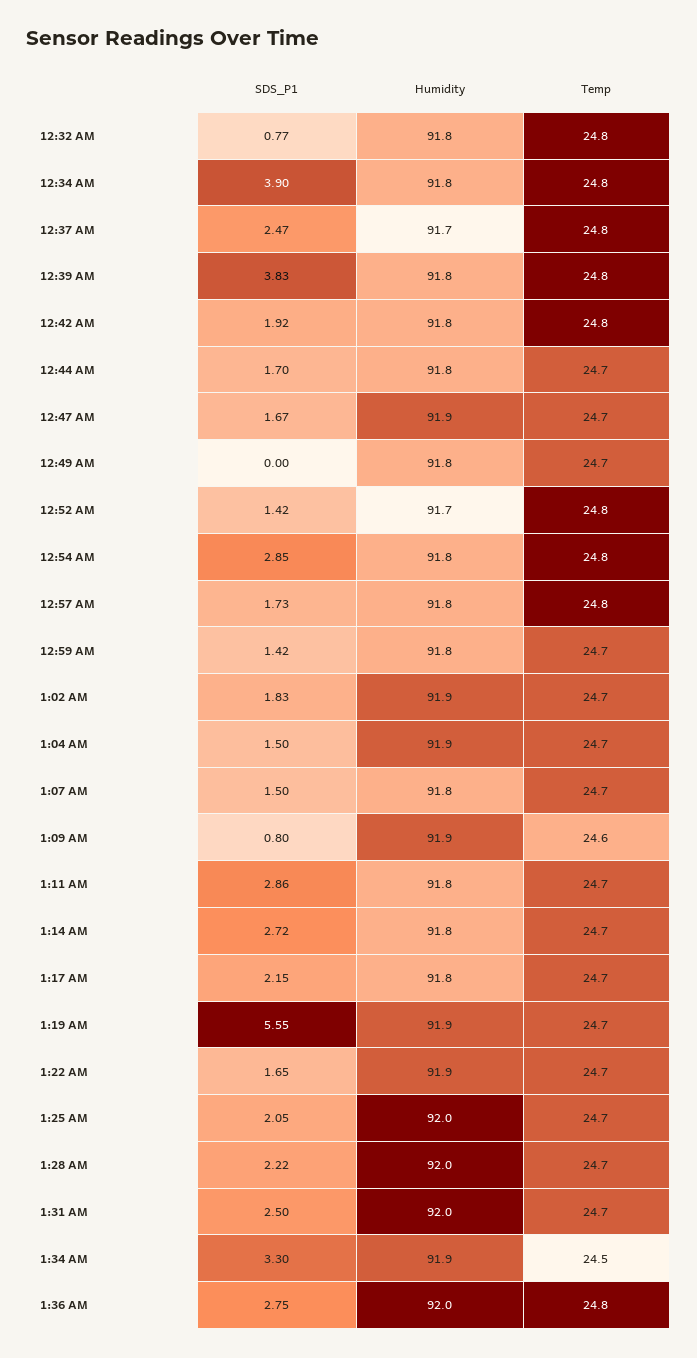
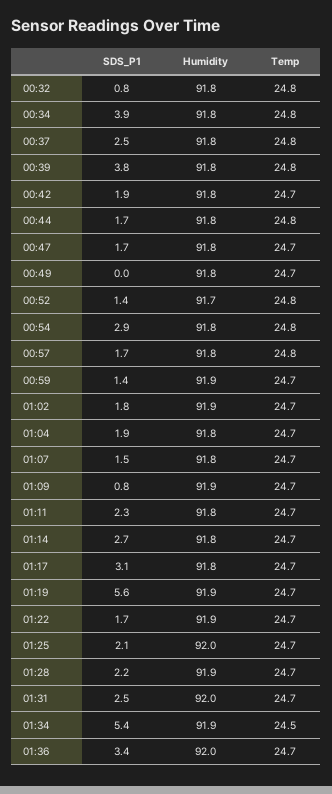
Humidity, 12:37 AM: 91.7 -> 91.8
Temp, 12:42 AM: 24.8 -> 24.7
Temp, 12:44 AM: 24.7 -> 24.8
Humidity, 12:47 AM: 91.9 -> 91.8
Humidity, 12:59 AM: 91.8 -> 91.9
SDS_P1, 1:04 AM: 1.5 -> 1.9
Humidity, 1:04 AM: 91.9 -> 91.8
Temp, 1:09 AM: 24.6 -> 24.7
SDS_P1, 1:11 AM: 2.86 -> 2.3
SDS_P1, 1:17 AM: 2.15 -> 3.1
Humidity, 1:28 AM: 92 -> 91.9
SDS_P1, 1:34 AM: 3.3 -> 5.4
SDS_P1, 1:36 AM: 2.75 -> 3.4
Temp, 1:36 AM: 24.8 -> 24.7

